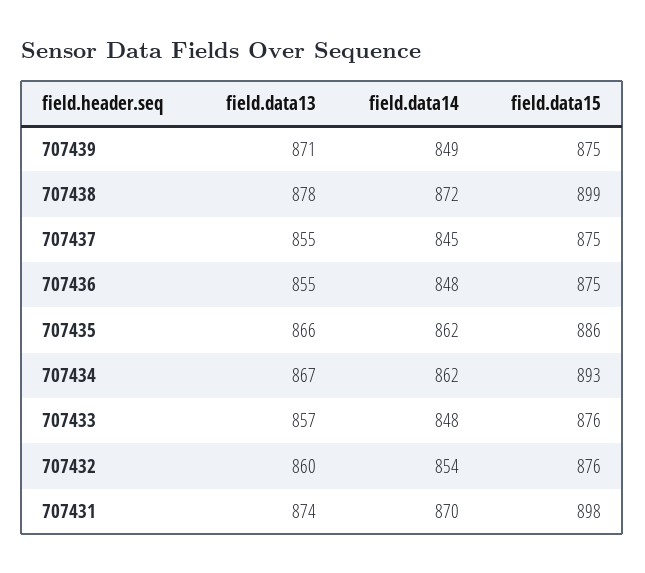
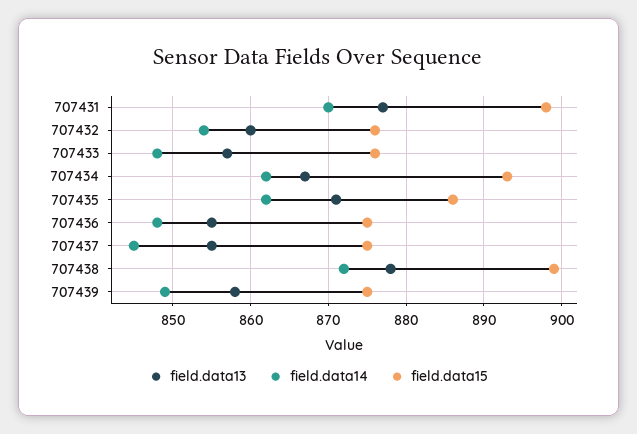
field.data13, 707439: 871 -> 858
field.data13, 707435: 866 -> 871
field.data13, 707431: 874 -> 877

